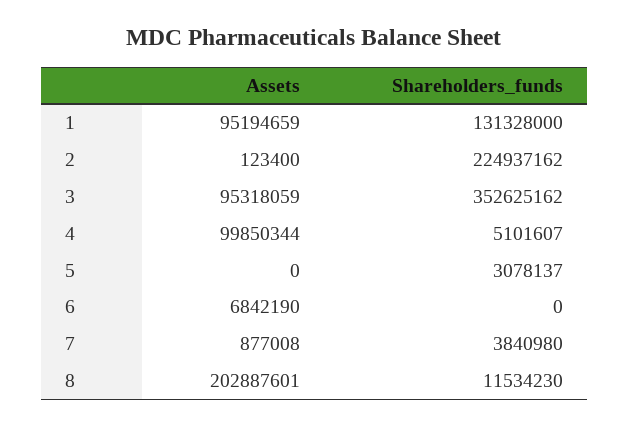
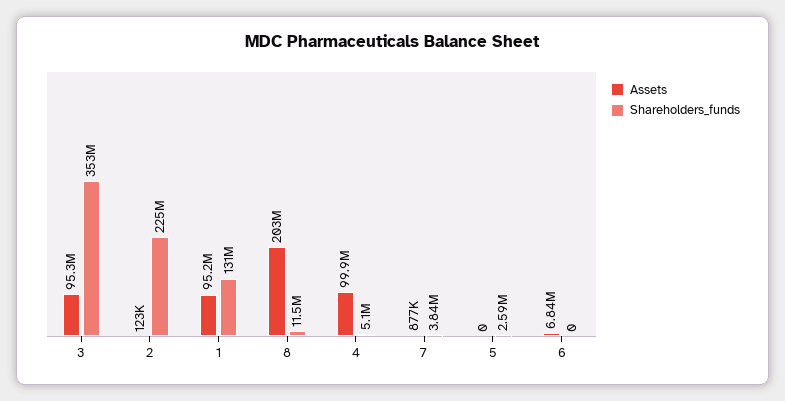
Shareholders_funds, 5: 3078137 -> 2590000

